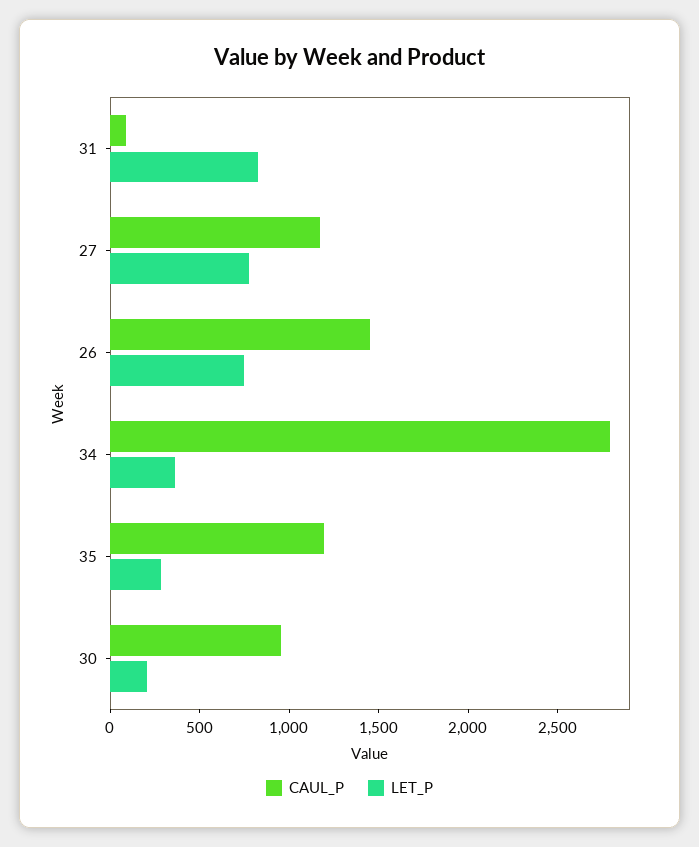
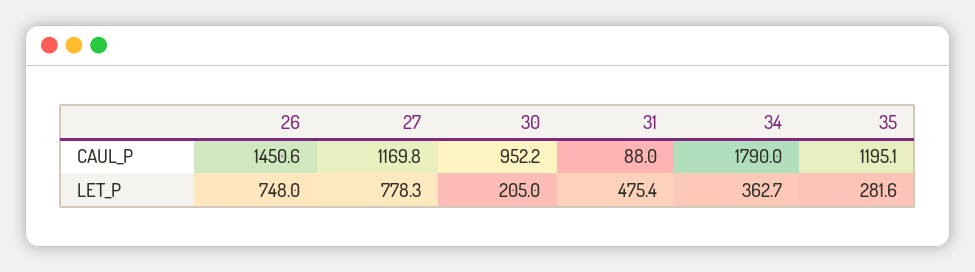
LET_P, 31: 800 -> 475.4
CAUL_P, 34: 2800 -> 1790

